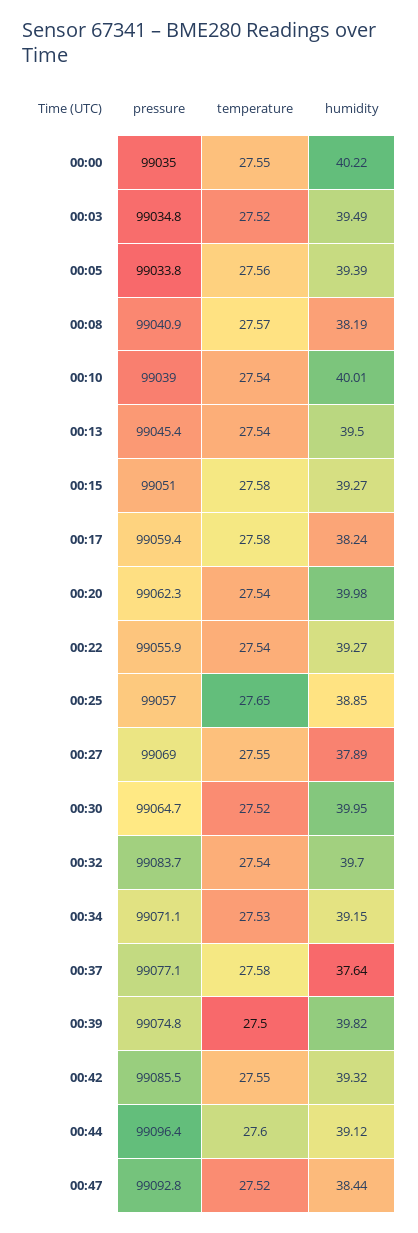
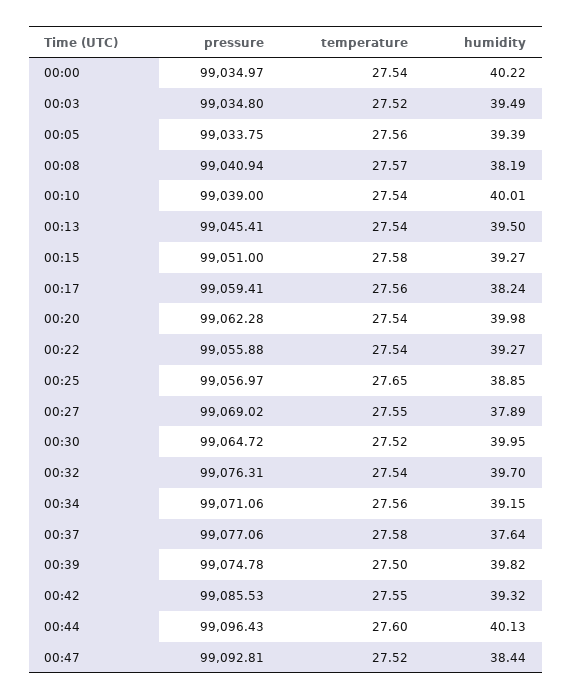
temperature, 00:00: 27.55 -> 27.54
temperature, 00:17: 27.58 -> 27.56
pressure, 00:32: 99083.7 -> 99076.31
temperature, 00:34: 27.53 -> 27.56
humidity, 00:44: 39.12 -> 40.13

